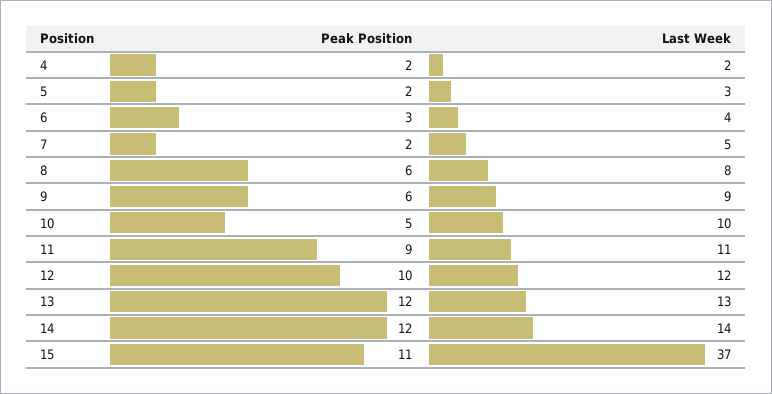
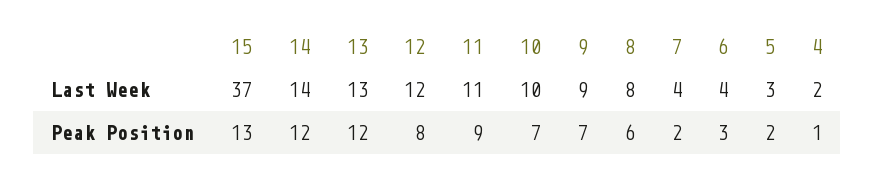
Peak Position, 4: 2 -> 1
Last Week, 7: 5 -> 4
Peak Position, 9: 6 -> 7
Peak Position, 10: 5 -> 7
Peak Position, 12: 10 -> 8
Peak Position, 15: 11 -> 13

